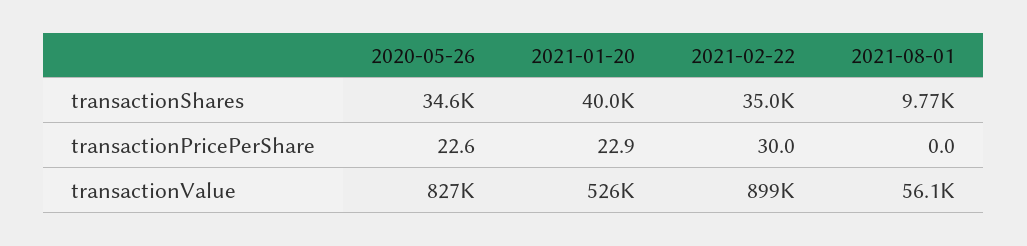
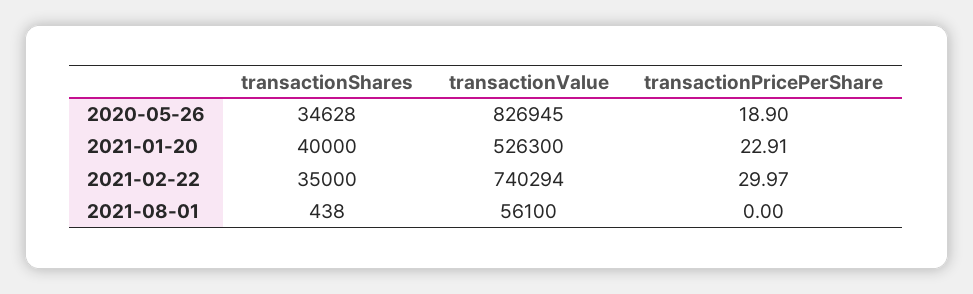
2021-08-01, transactionShares: 9770 -> 438
2020-05-26, transactionPricePerShare: 22.6 -> 18.9
2021-02-22, transactionValue: 899000 -> 740294

